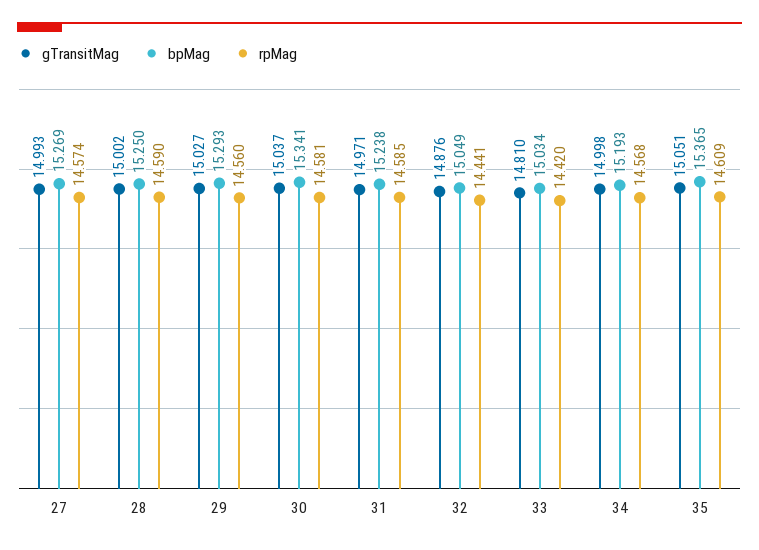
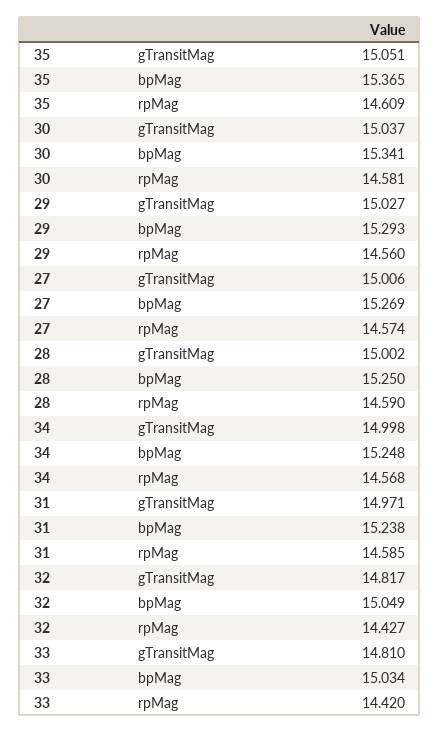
gTransitMag, 27: 14.993 -> 15.006
gTransitMag, 32: 14.876 -> 14.817
rpMag, 32: 14.441 -> 14.427
bpMag, 34: 15.193 -> 15.248

